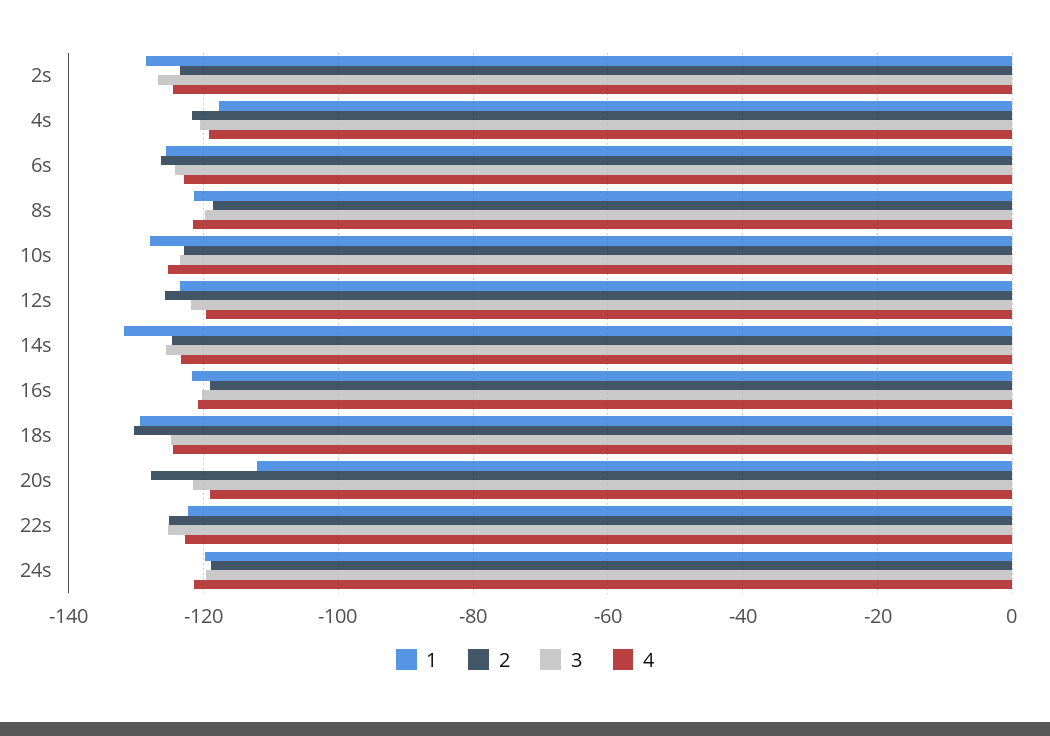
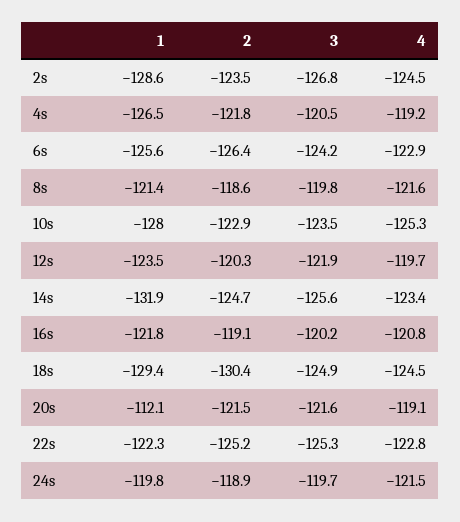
1, 4s: -118 -> -126.5
2, 12s: -126 -> -120.3
2, 20s: -128 -> -121.5

